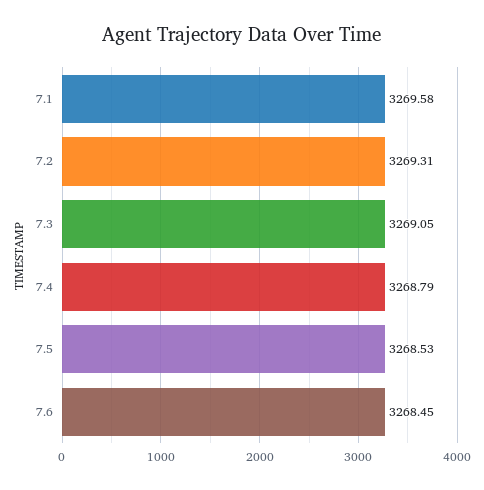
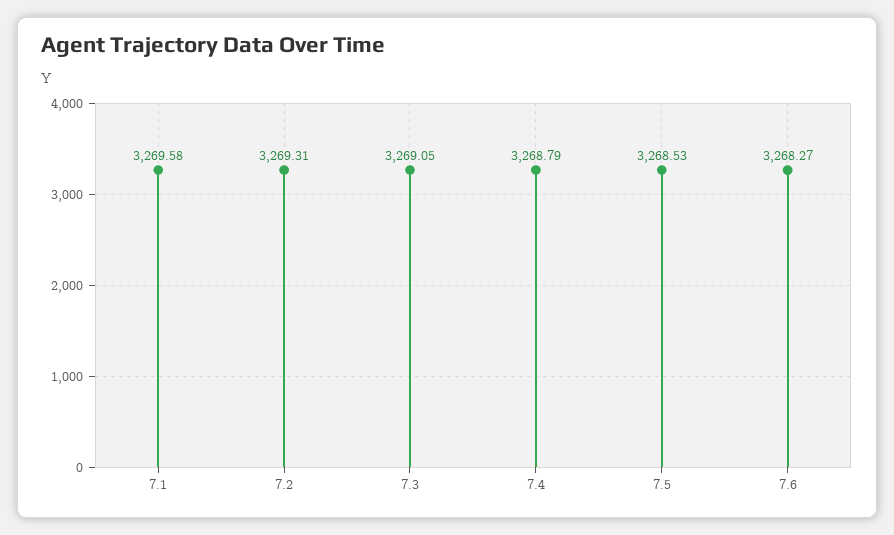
7.6: 3268.45 -> 3268.27

